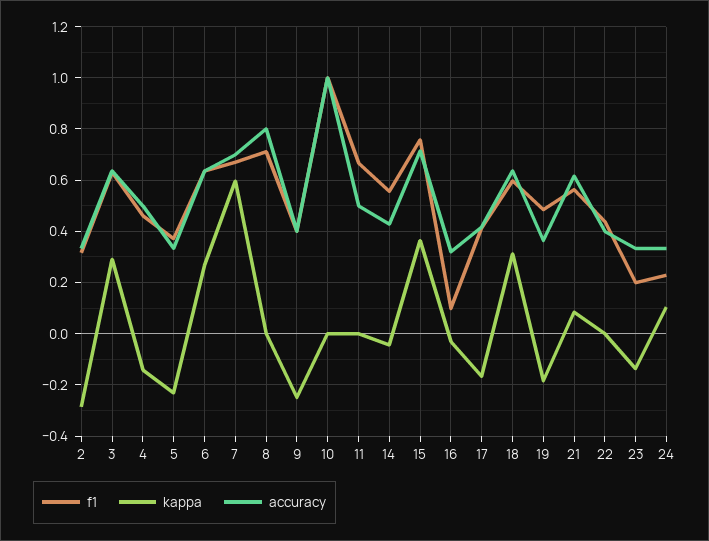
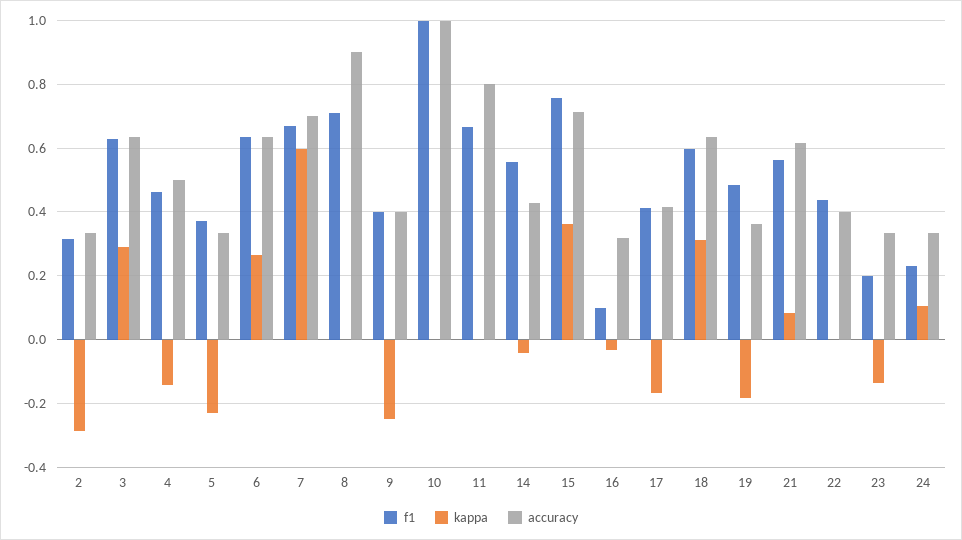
accuracy, 8: 0.8 -> 0.9
accuracy, 11: 0.5 -> 0.8

